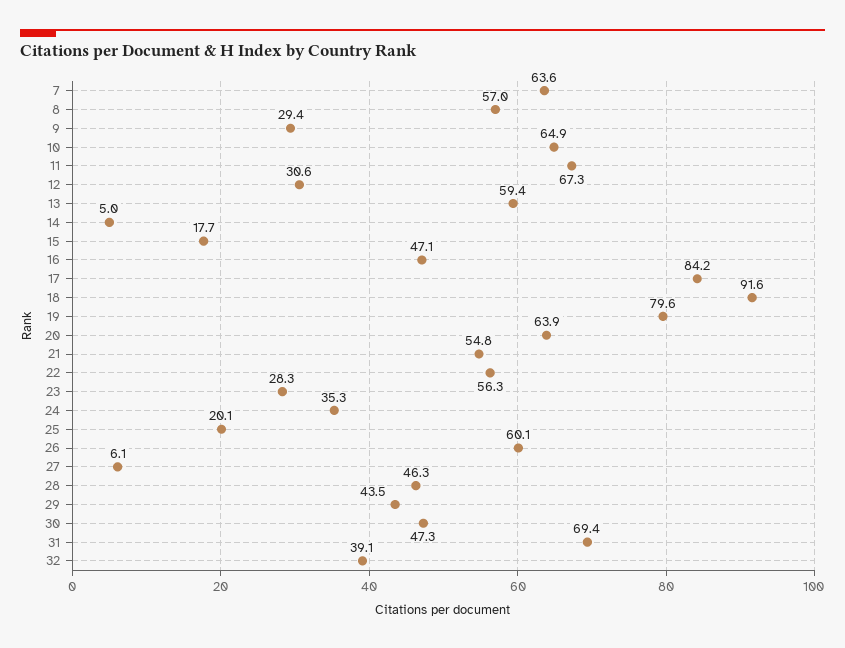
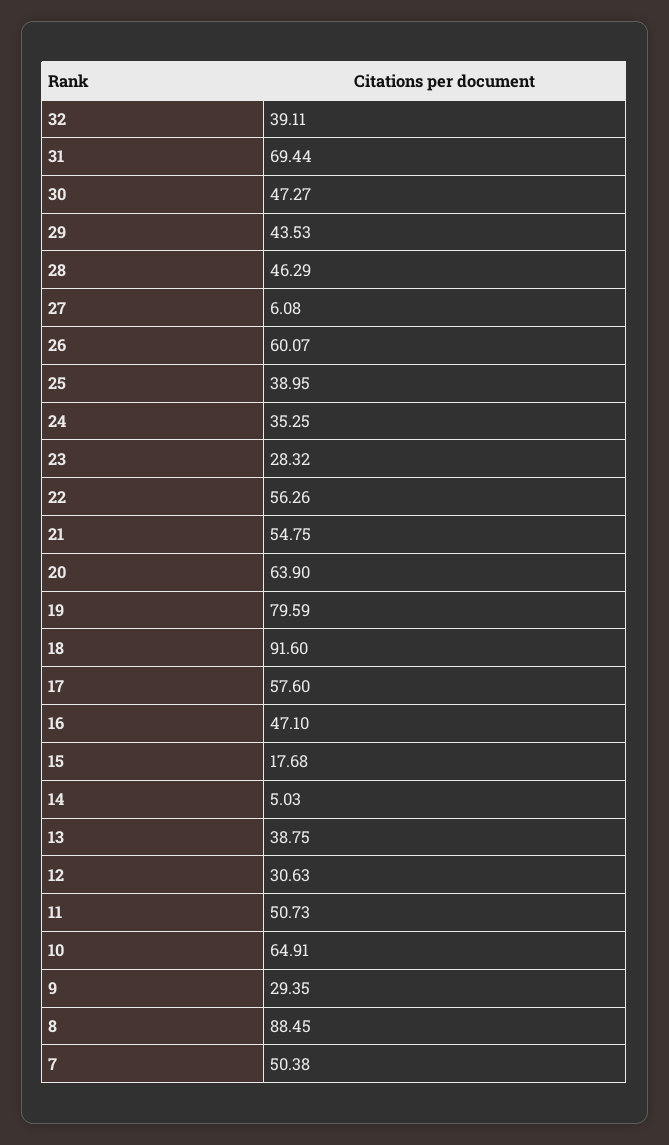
7: 63.6 -> 50.38
8: 57 -> 88.45
11: 67.3 -> 50.73
13: 59.4 -> 38.75
17: 84.2 -> 57.6
25: 20.1 -> 38.95

